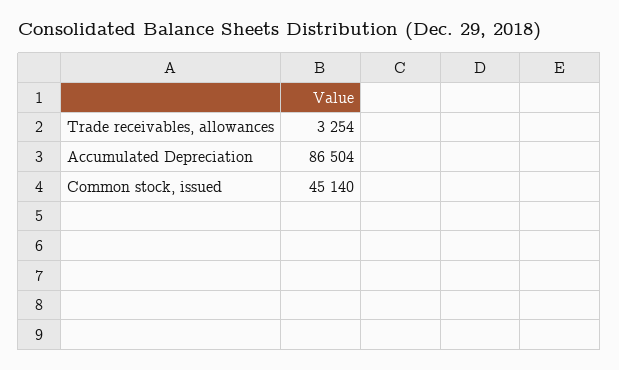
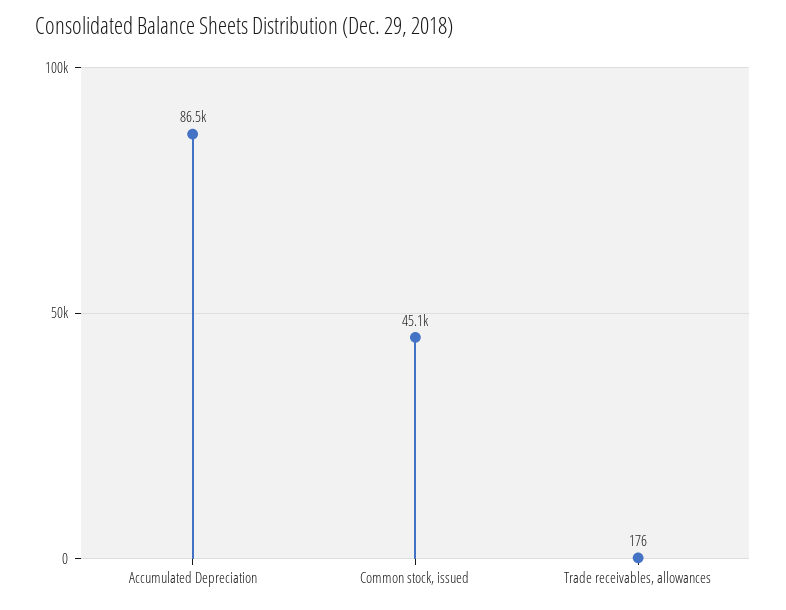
Trade receivables, allowances: 3254 -> 176

